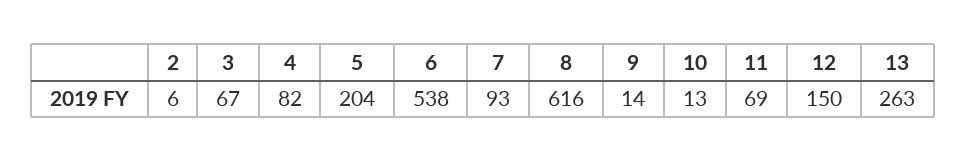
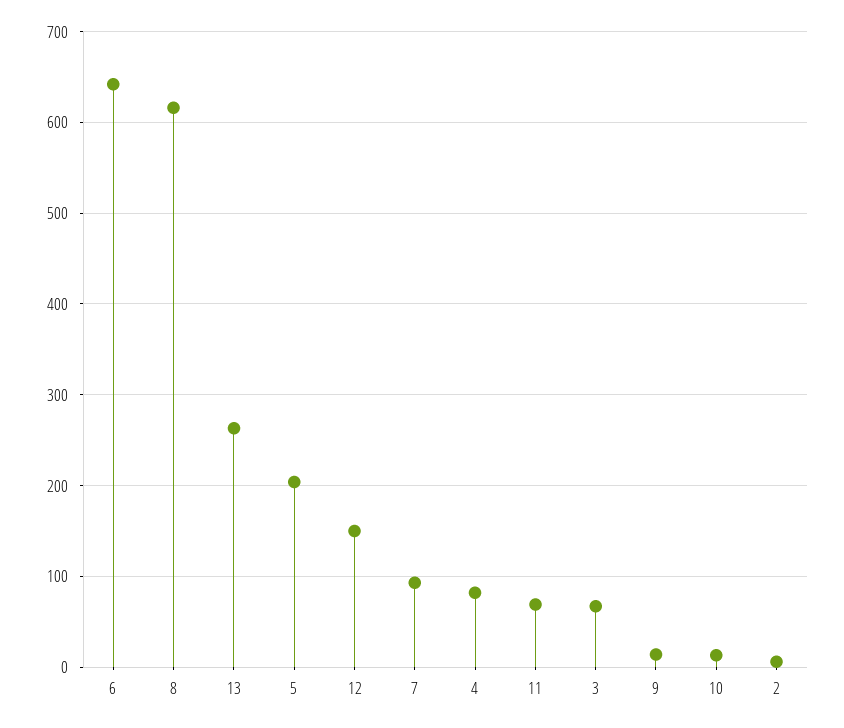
6: 538 -> 640

